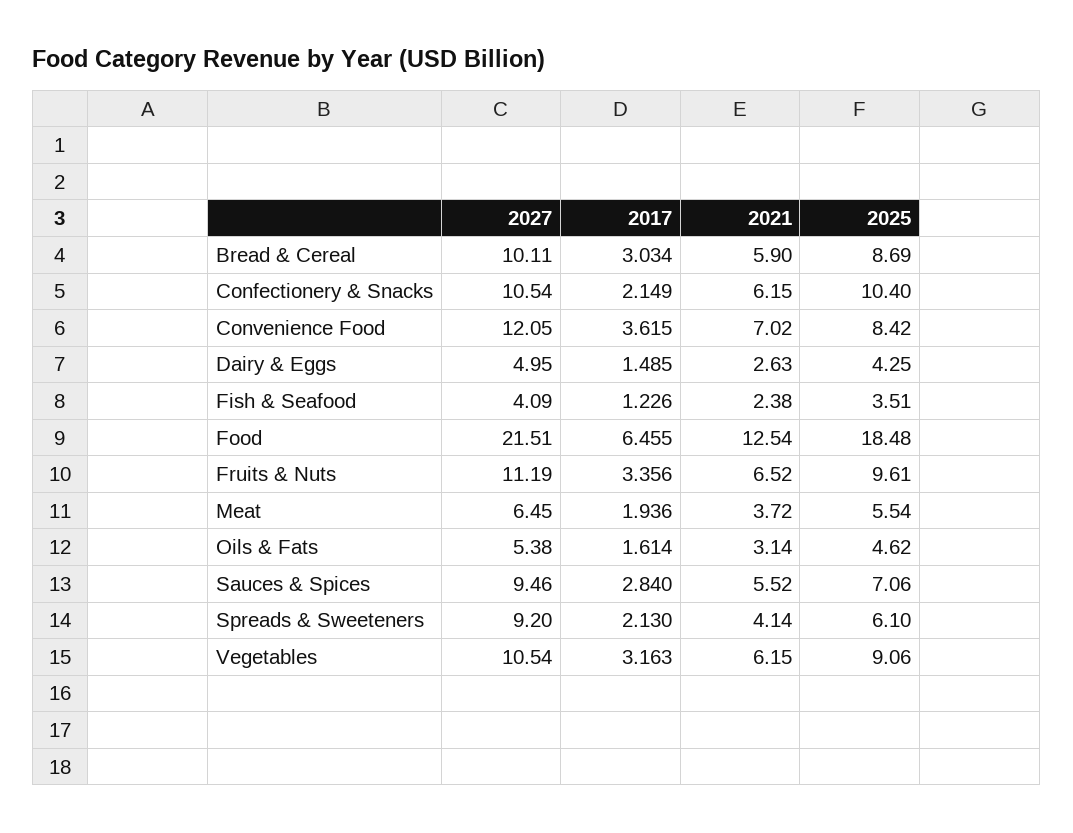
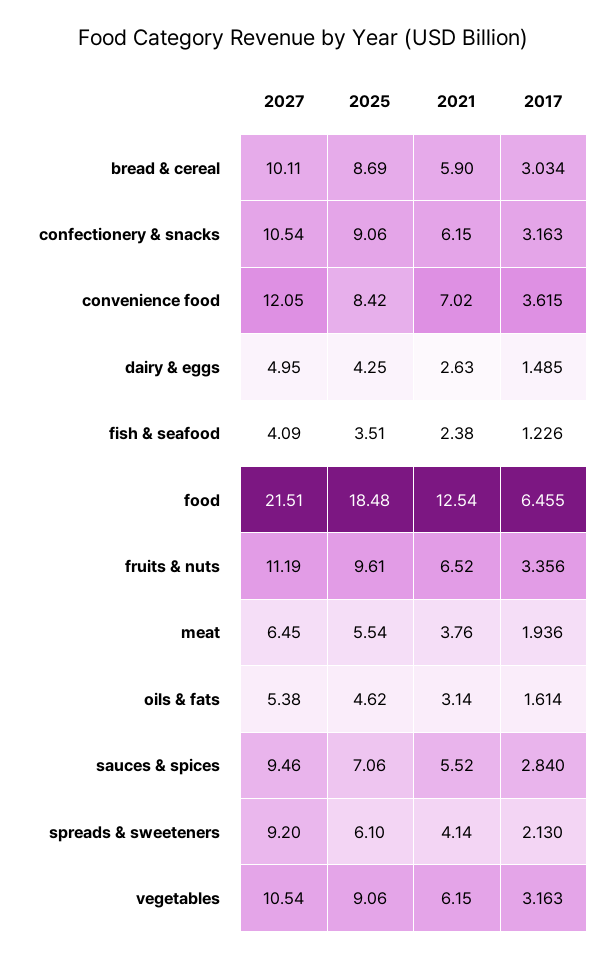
2017, Confectionery & Snacks: 2.149 -> 3.163
2025, Confectionery & Snacks: 10.4 -> 9.06
2021, Meat: 3.72 -> 3.76

